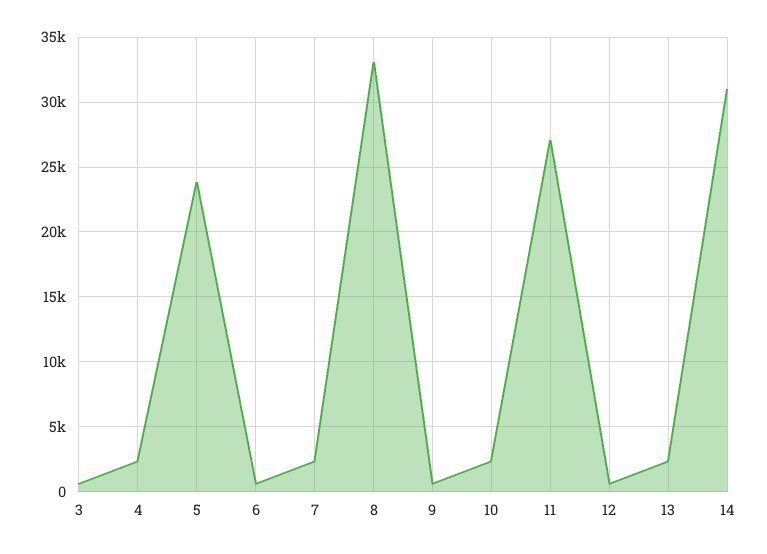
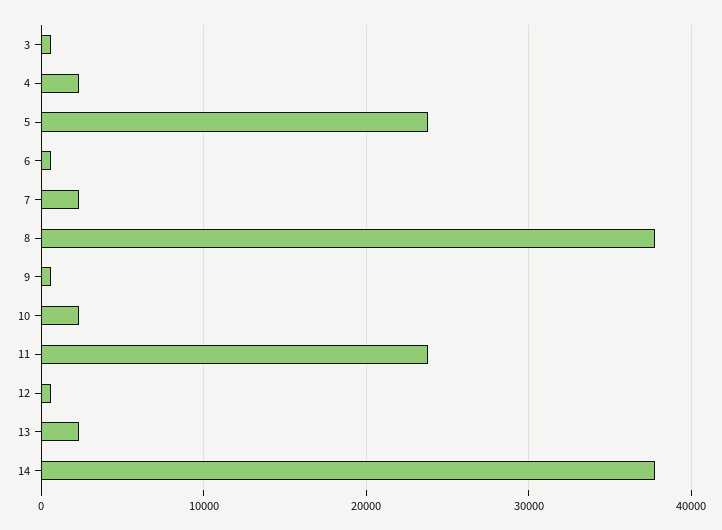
8: 33000 -> 38000
11: 27000 -> 24000
14: 31000 -> 38000

